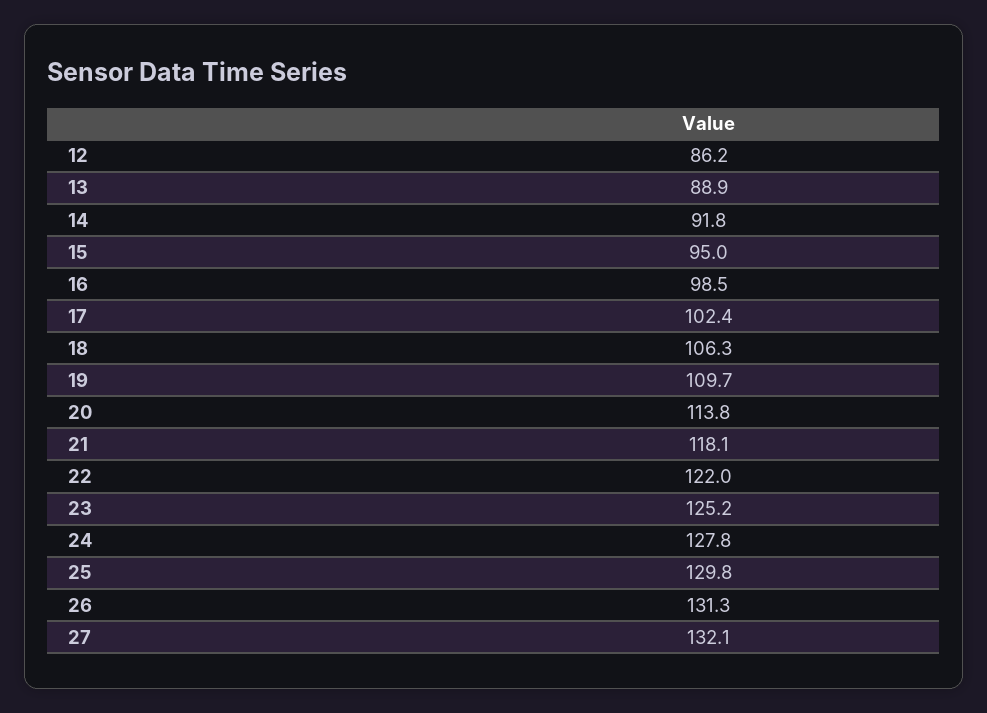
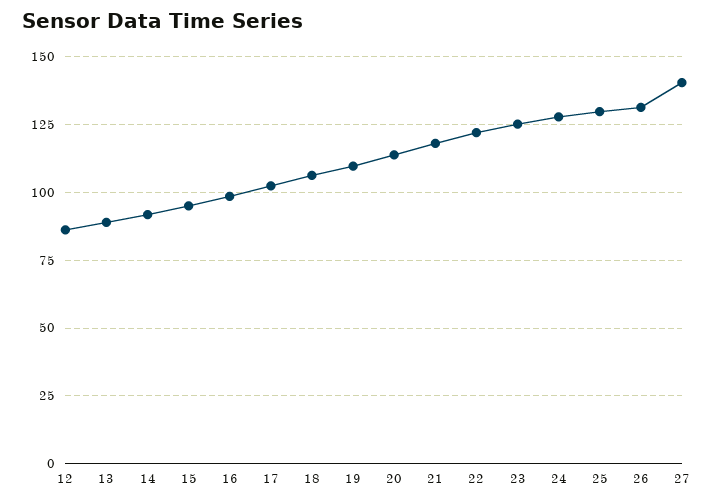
27: 132.1 -> 140

